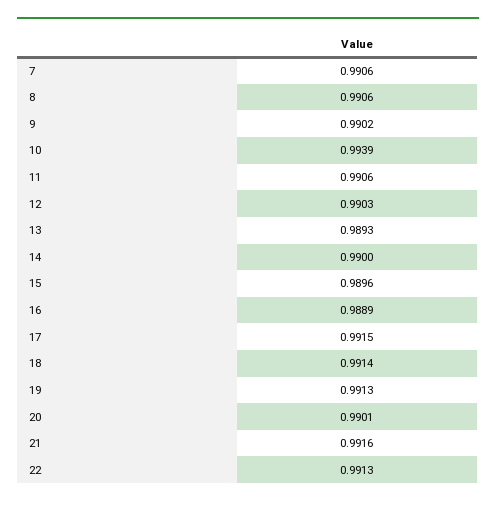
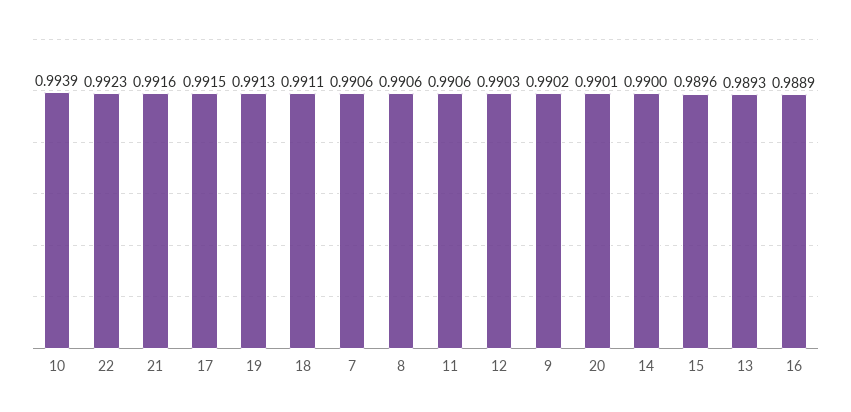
18: 0.9914 -> 0.9911
22: 0.9913 -> 0.9923

